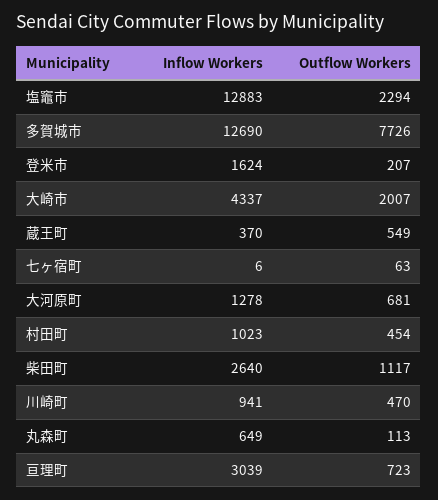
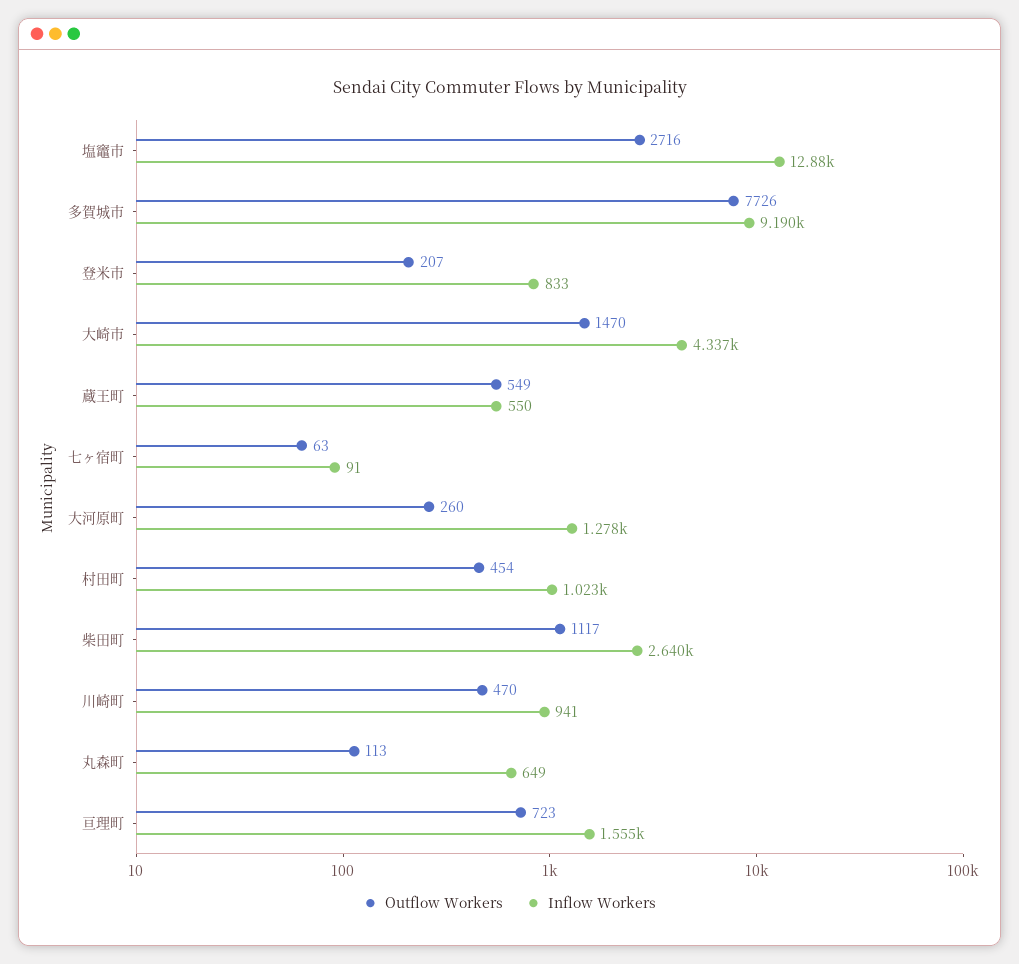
Outflow Workers, 塩竈市: 2294 -> 2716
Inflow Workers, 多賀城市: 12690 -> 9190
Inflow Workers, 登米市: 1624 -> 833
Outflow Workers, 大崎市: 2007 -> 1470
Inflow Workers, 蔵王町: 370 -> 550
Inflow Workers, 七ヶ宿町: 6 -> 91
Outflow Workers, 大河原町: 681 -> 260
Inflow Workers, 亘理町: 3039 -> 1555

